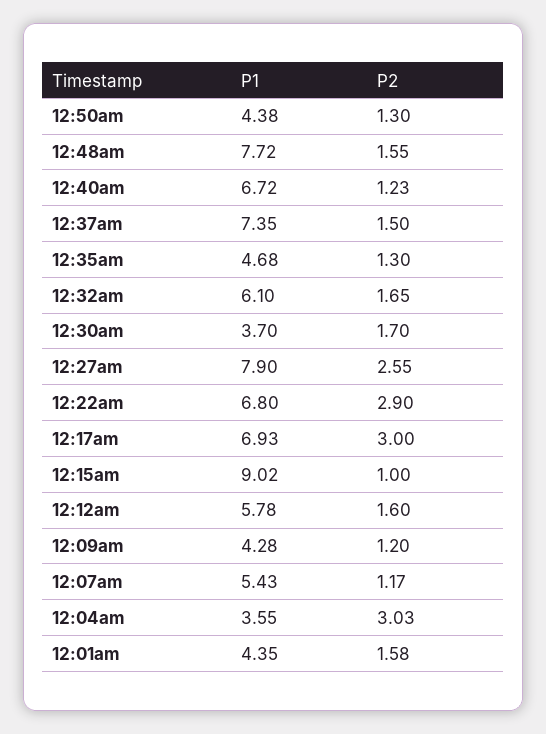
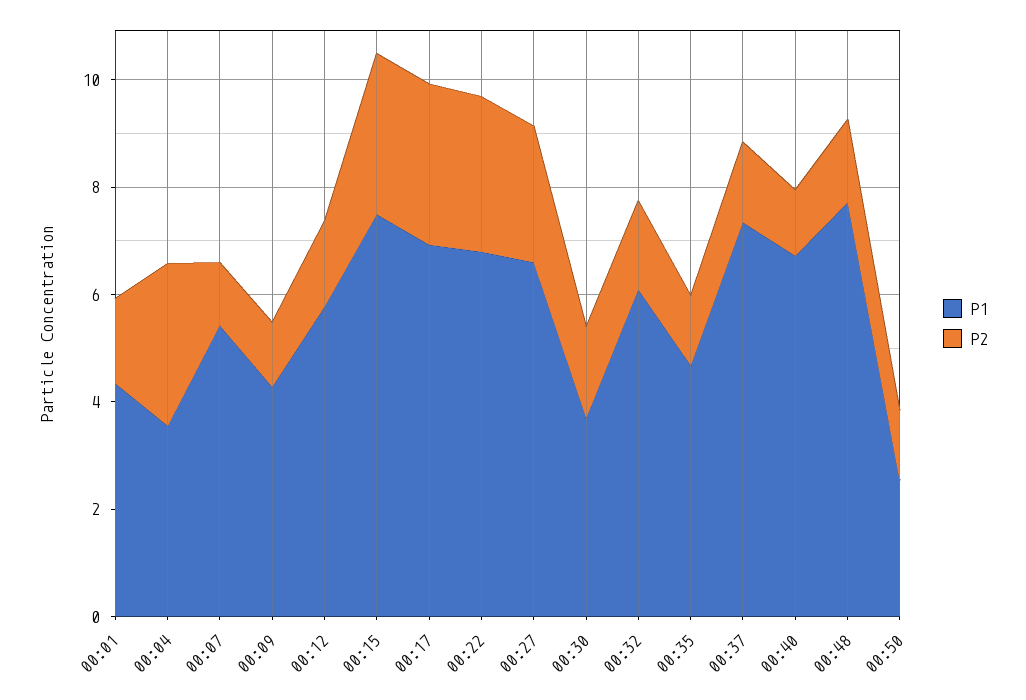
P1, 12:50am: 4.38 -> 2.5
P1, 12:27am: 7.9 -> 6.5
P1, 12:15am: 9.02 -> 7.5
P2, 12:15am: 1 -> 3

